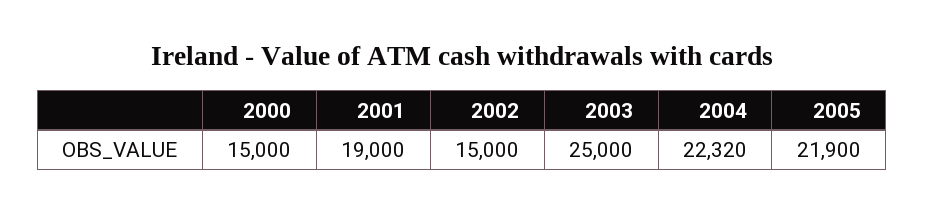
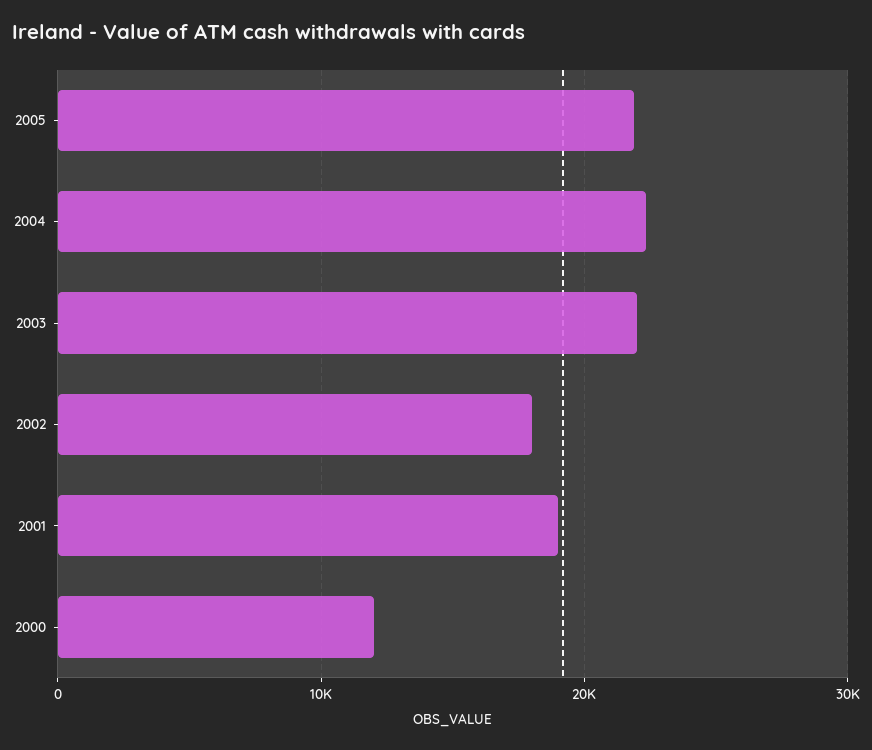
2000: 15000 -> 12000
2002: 15000 -> 18000
2003: 25000 -> 22000

